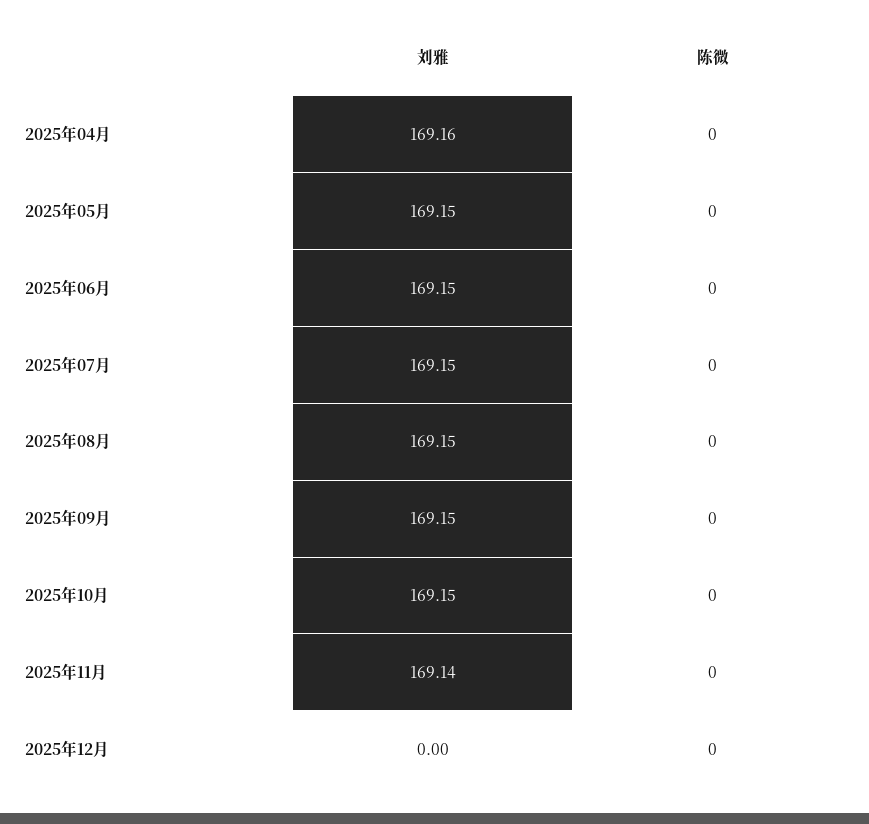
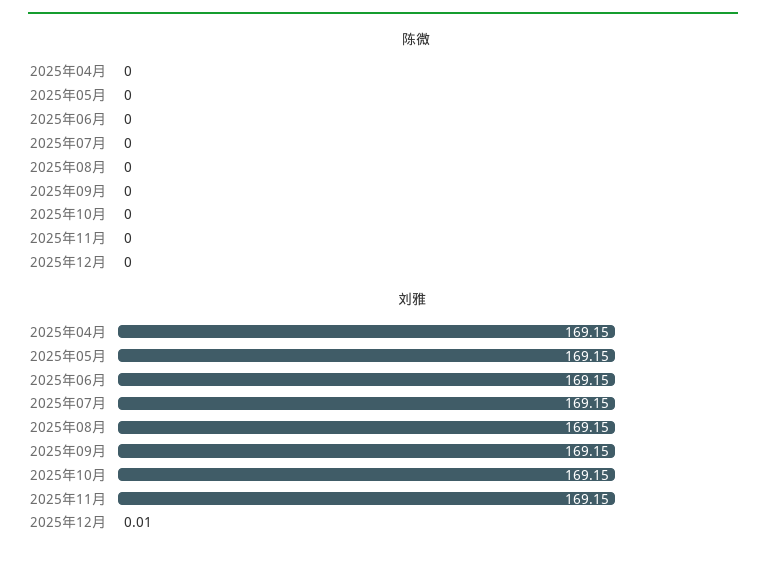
刘雅, 2025年04月: 169.16 -> 169.15
刘雅, 2025年11月: 169.14 -> 169.15
刘雅, 2025年12月: 0 -> 0.01

